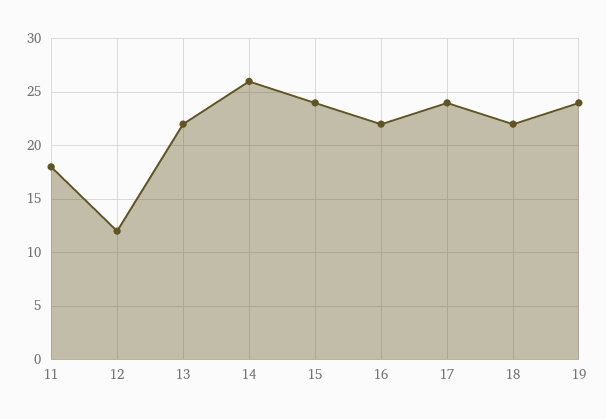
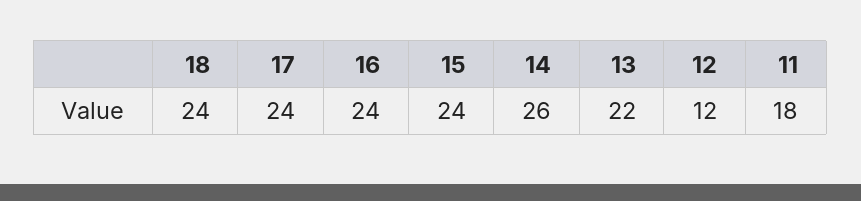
16: 22 -> 24
18: 22 -> 24
19: 24 -> none

